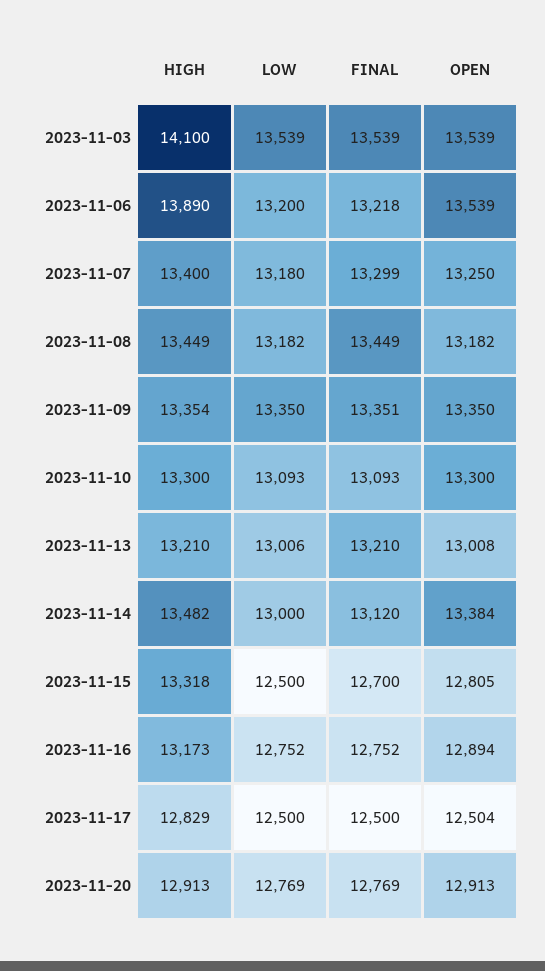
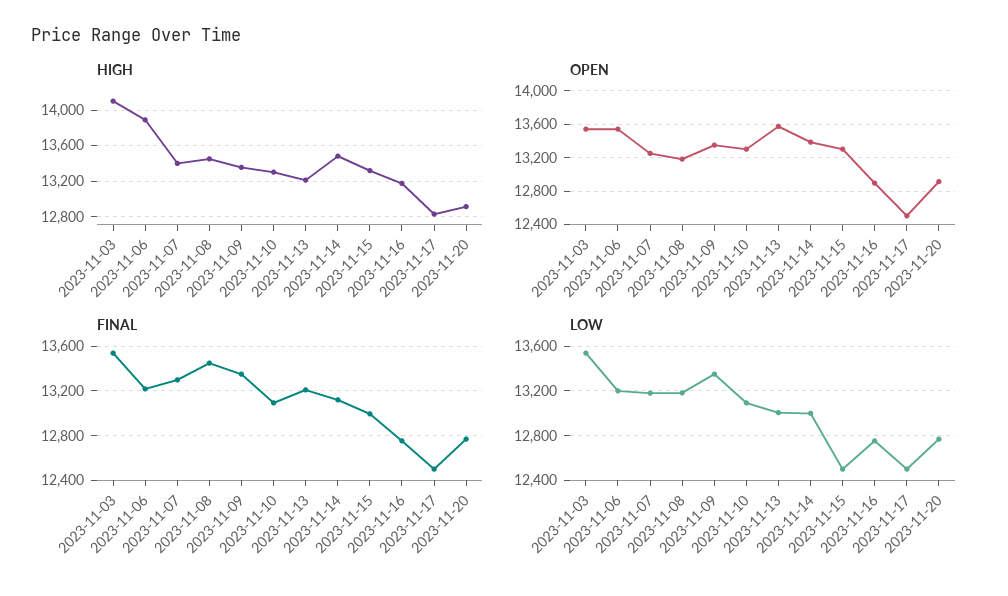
OPEN, 2023-11-13: 13008 -> 13600
FINAL, 2023-11-15: 12700 -> 13000
OPEN, 2023-11-15: 12805 -> 13300

